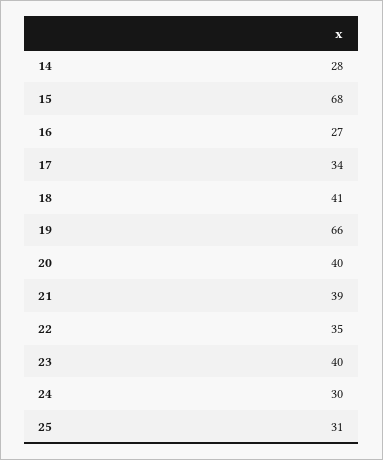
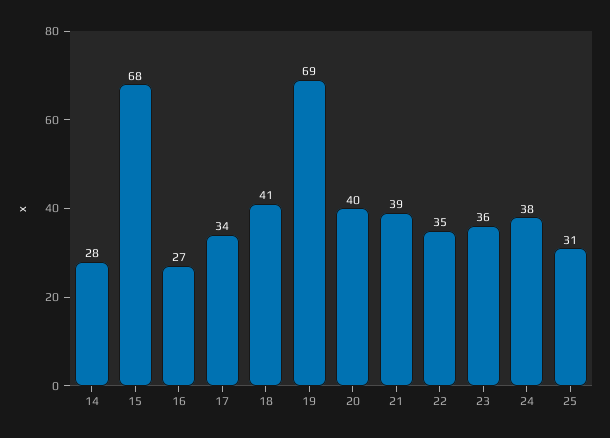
19: 66 -> 69
23: 40 -> 36
24: 30 -> 38

